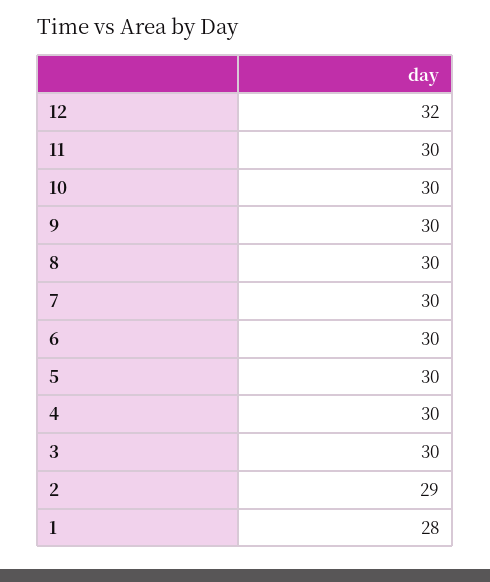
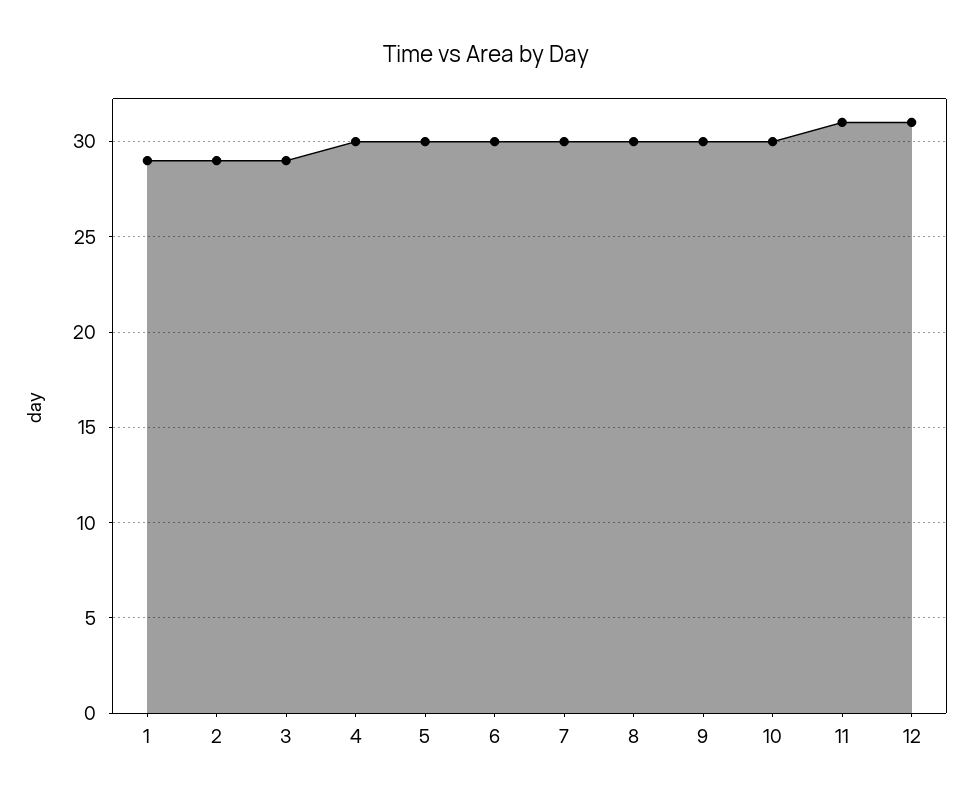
12: 32 -> 31
11: 30 -> 31
3: 30 -> 29
1: 28 -> 29

